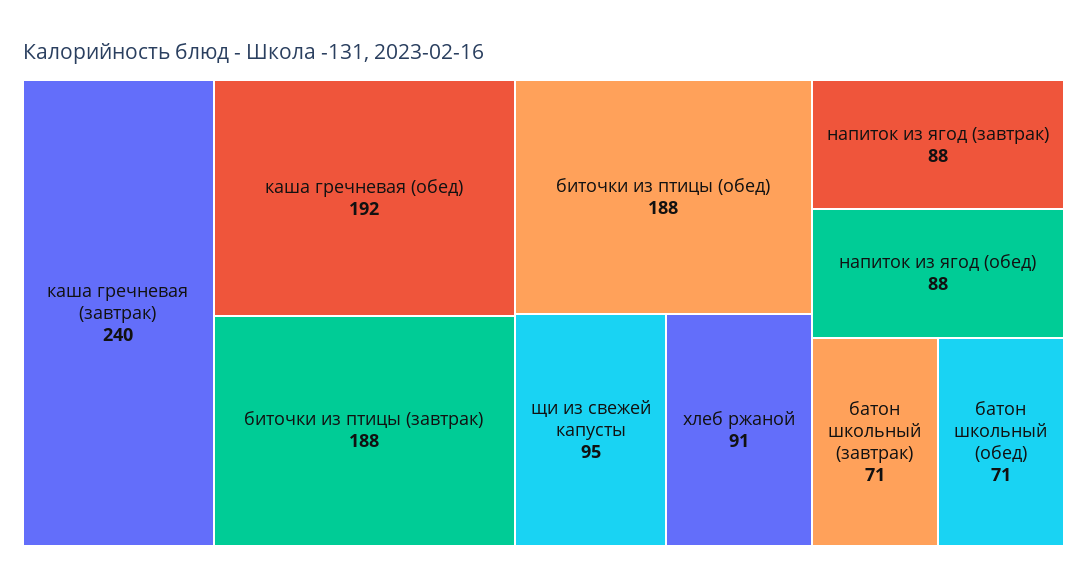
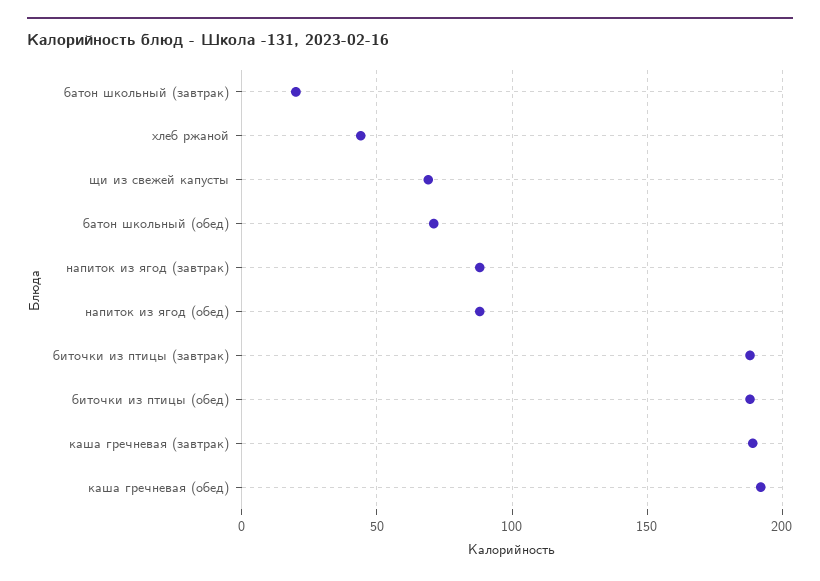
каша гречневая (завтрак): 240 -> 190
щи из свежей капусты: 95 -> 70
хлеб ржаной: 91 -> 45
батон школьный (завтрак): 71 -> 20

